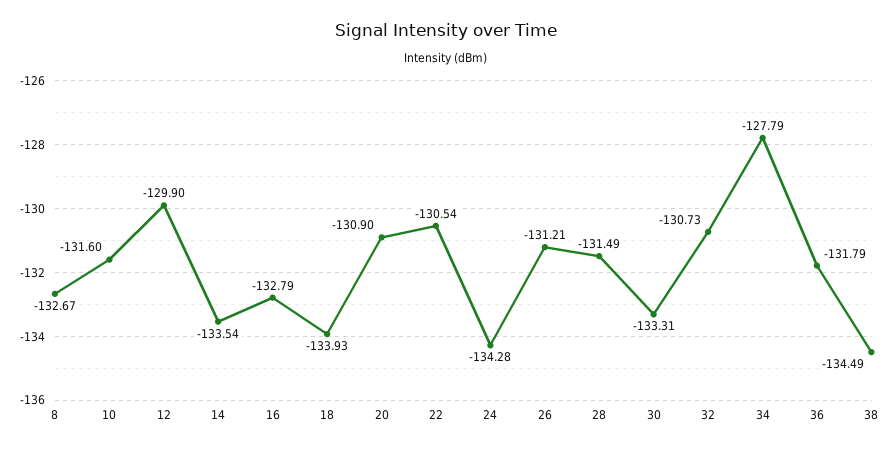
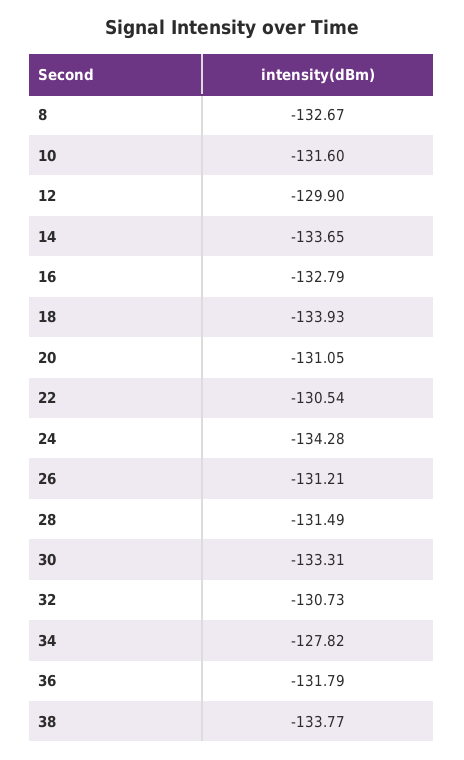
14: -133.54 -> -133.65
20: -130.9 -> -131.05
34: -127.79 -> -127.82
38: -134.49 -> -133.77

